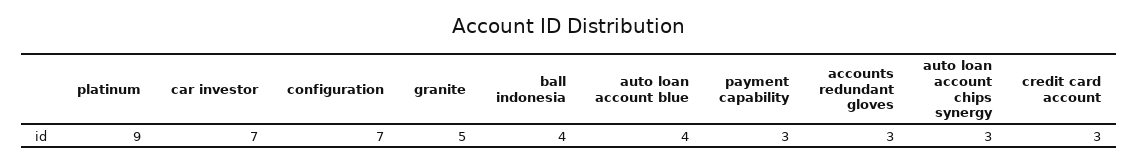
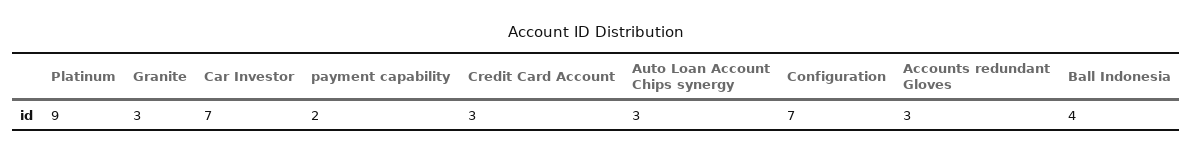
granite: 5 -> 3
auto loan account blue: 4 -> none
payment capability: 3 -> 2

